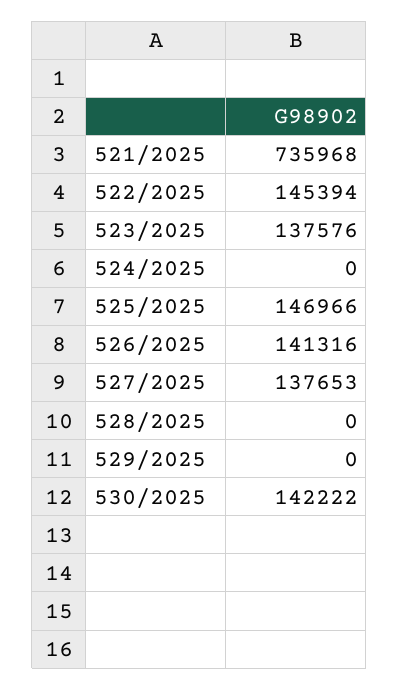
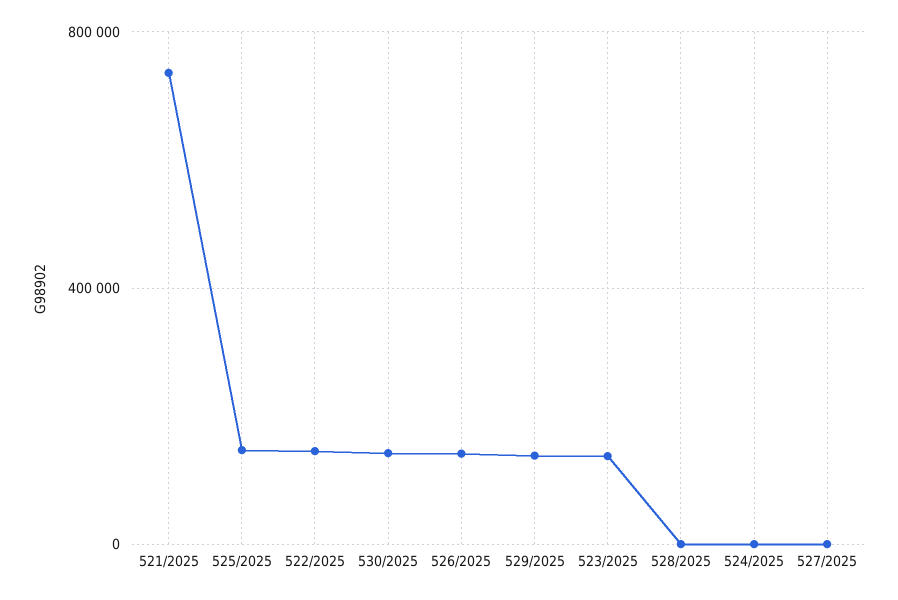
527/2025: 137653 -> 0
529/2025: 0 -> 150000

